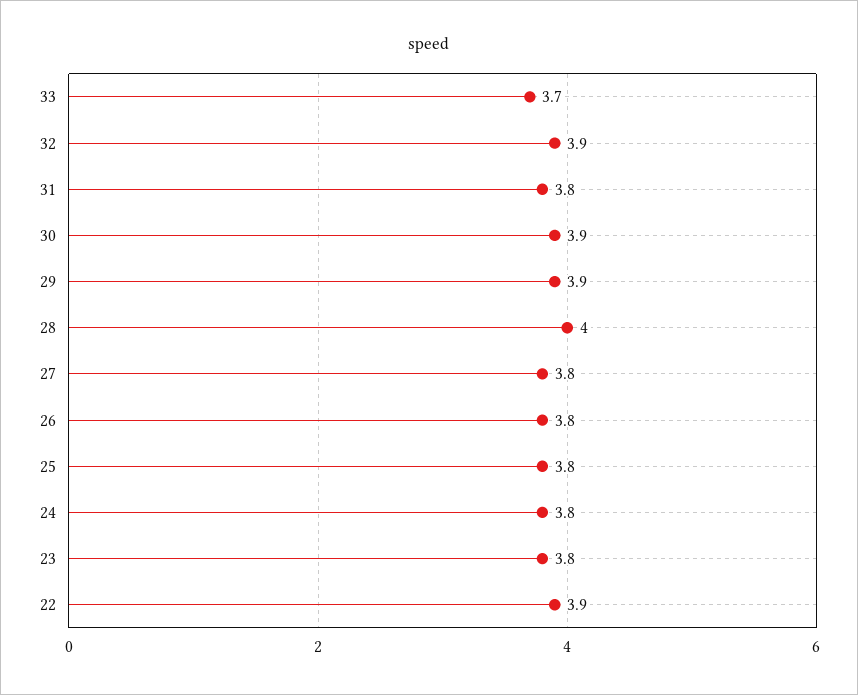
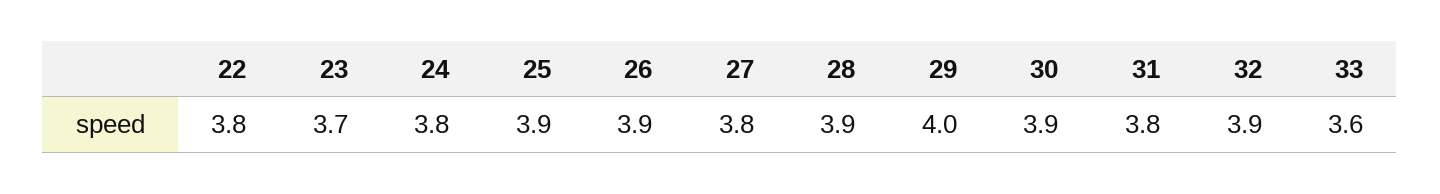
33: 3.7 -> 3.6
29: 3.9 -> 4
28: 4 -> 3.9
26: 3.8 -> 3.9
25: 3.8 -> 3.9
23: 3.8 -> 3.7
22: 3.9 -> 3.8

